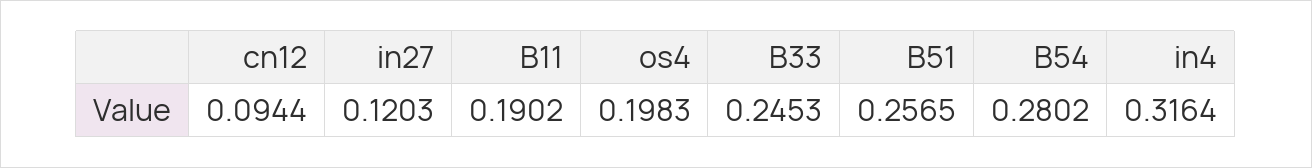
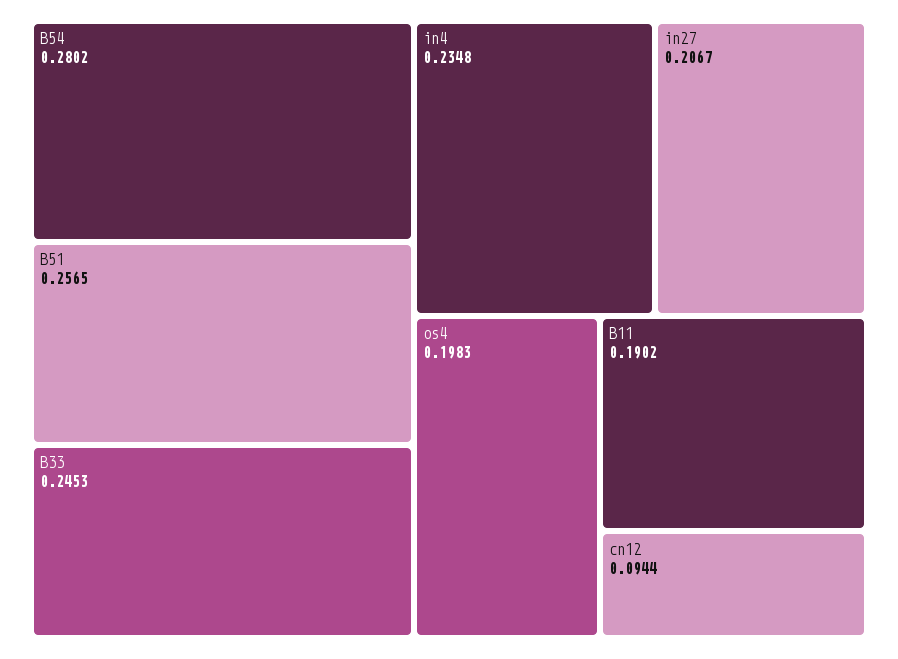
in27: 0.1203 -> 0.2067
in4: 0.3164 -> 0.2348

